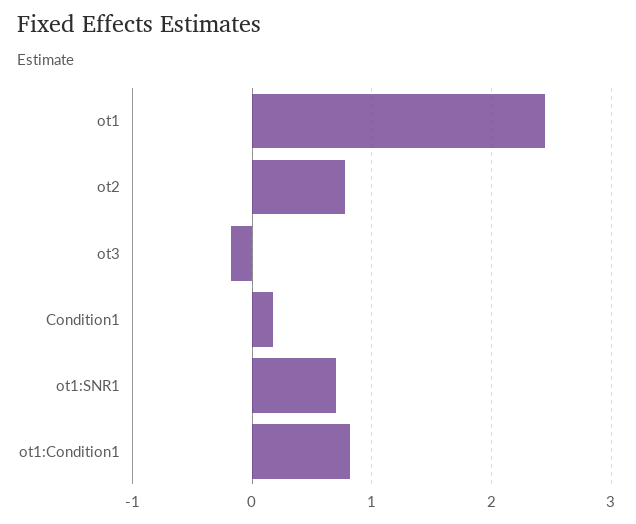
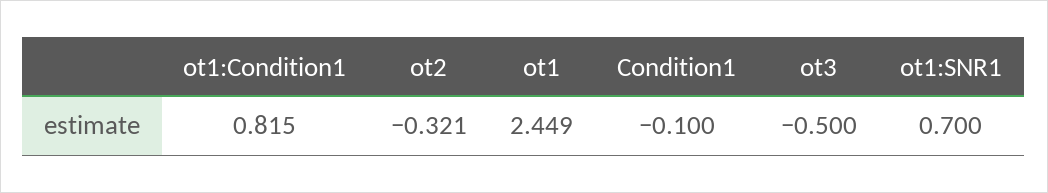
ot2: 0.8 -> -0.321
ot3: -0.2 -> -0.5
Condition1: 0.2 -> -0.1

